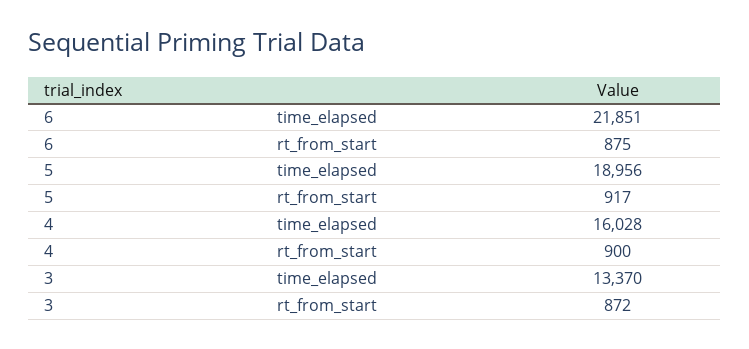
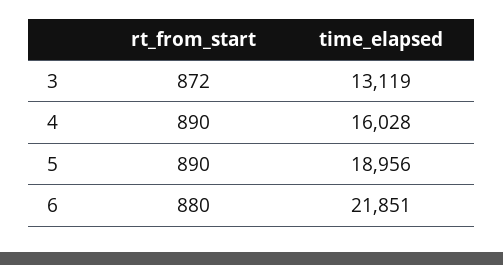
6, rt_from_start: 875 -> 880
5, rt_from_start: 917 -> 890
4, rt_from_start: 900 -> 890
3, time_elapsed: 13370 -> 13119

